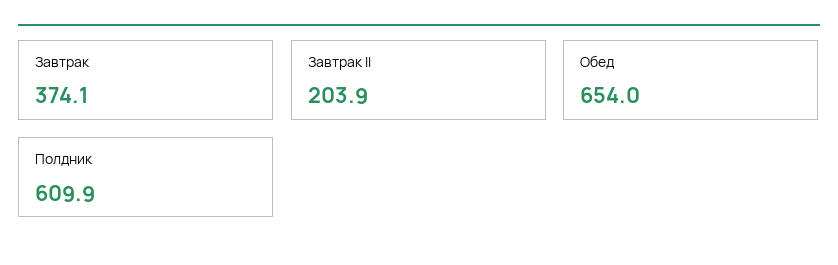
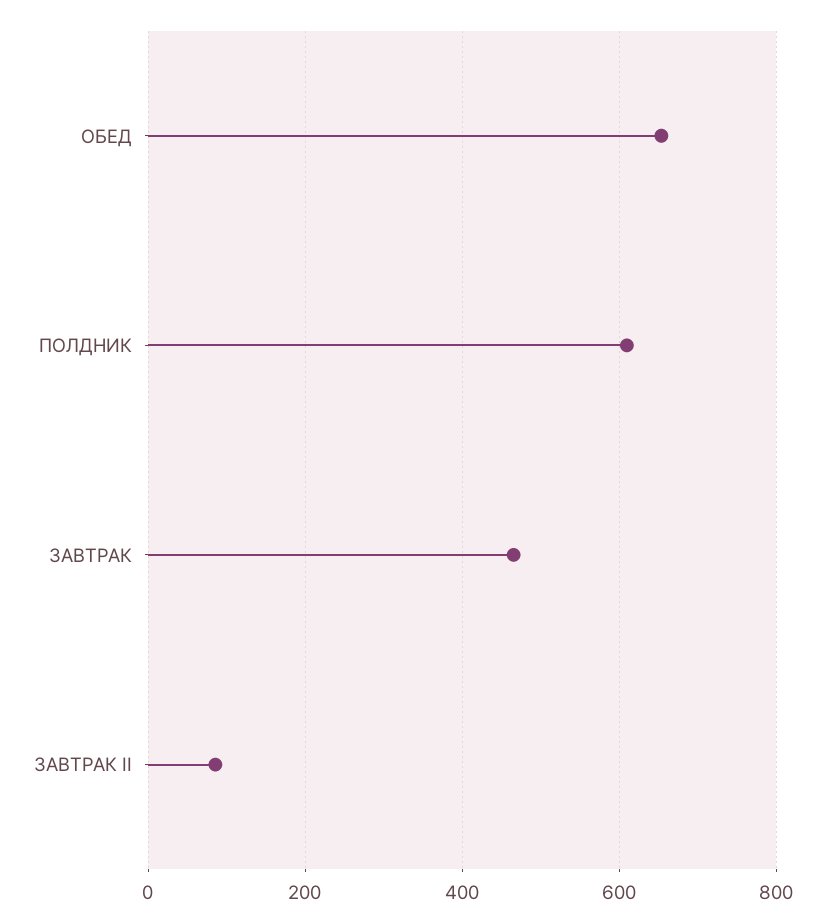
Завтрак: 374.1 -> 460
Завтрак II: 203.9 -> 80

